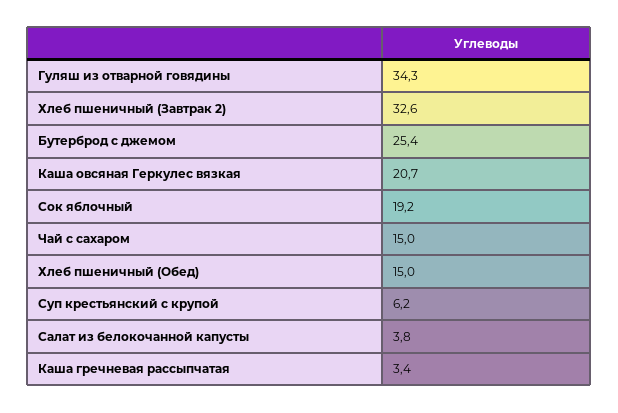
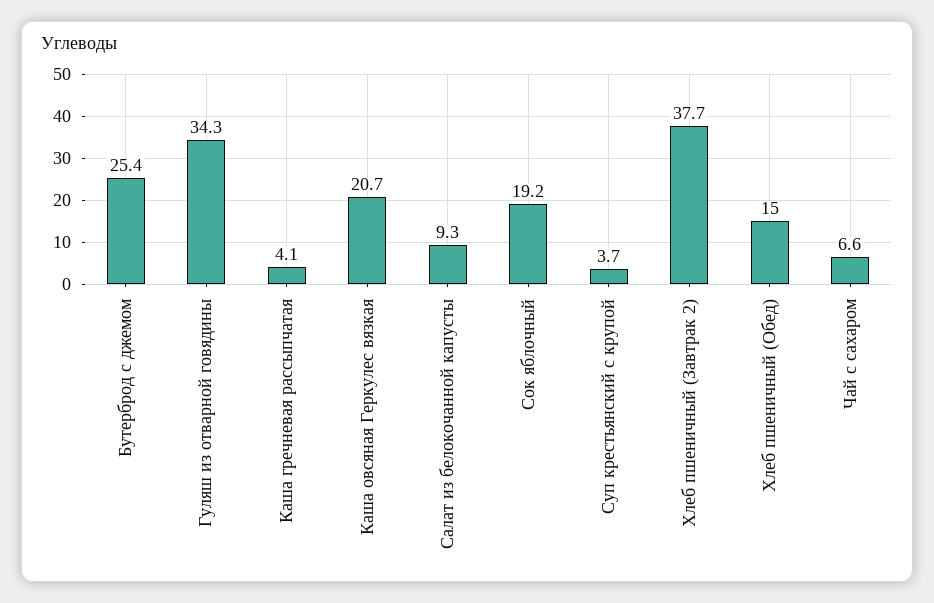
Хлеб пшеничный (Завтрак 2): 32.6 -> 37.7
Чай с сахаром: 15 -> 6.6
Суп крестьянский с крупой: 6.2 -> 3.7
Салат из белокочанной капусты: 3.8 -> 9.3
Каша гречневая рассыпчатая: 3.4 -> 4.1

